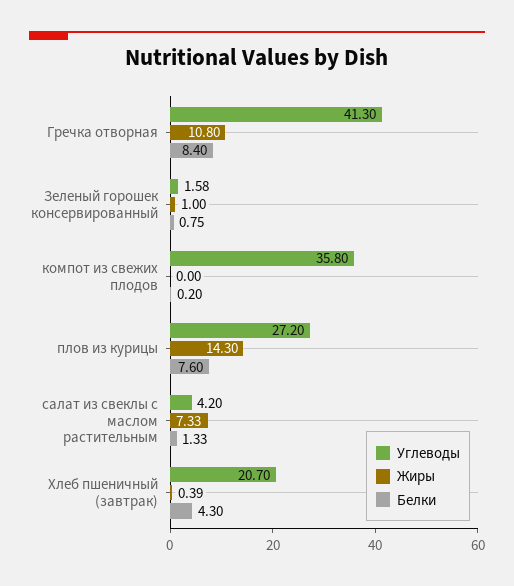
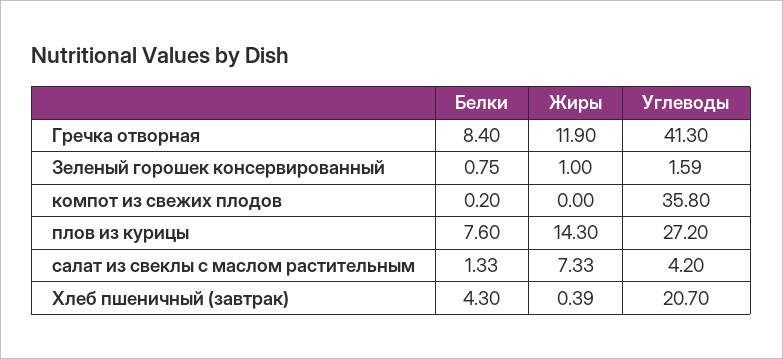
Жиры, Гречка отворная: 10.8 -> 11.9
Углеводы, Зеленый горошек консервированный: 1.58 -> 1.59

